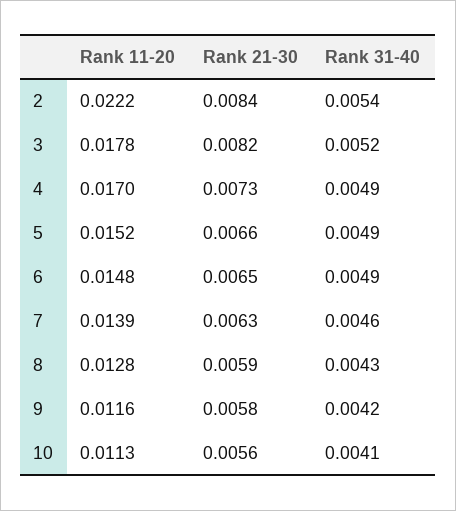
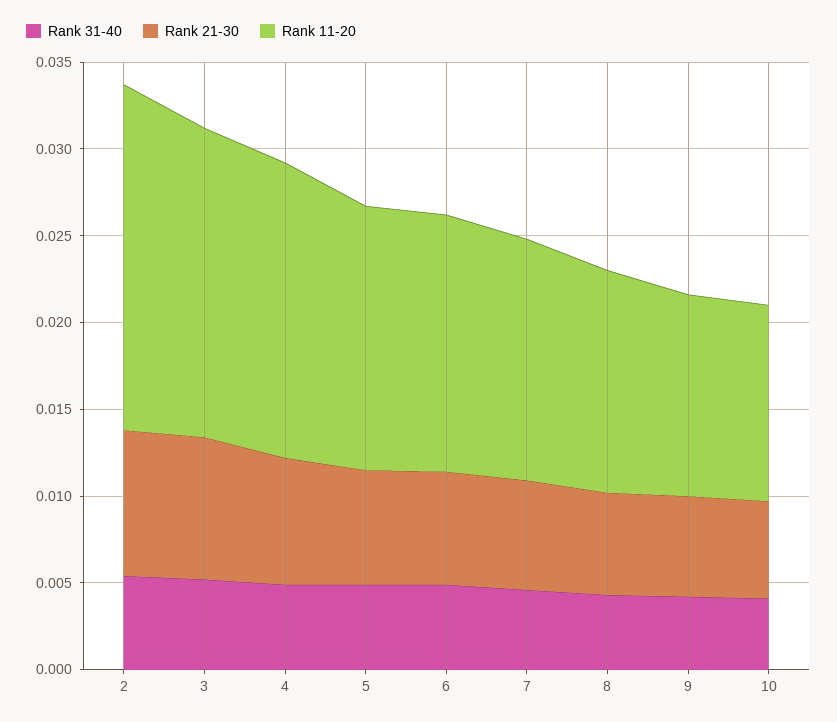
Rank 11-20, 2: 0.0222 -> 0.02

